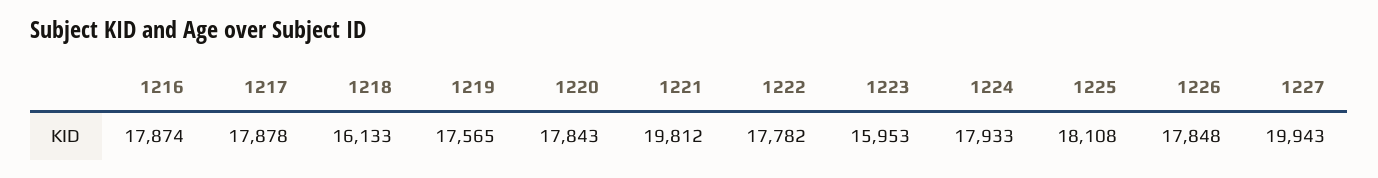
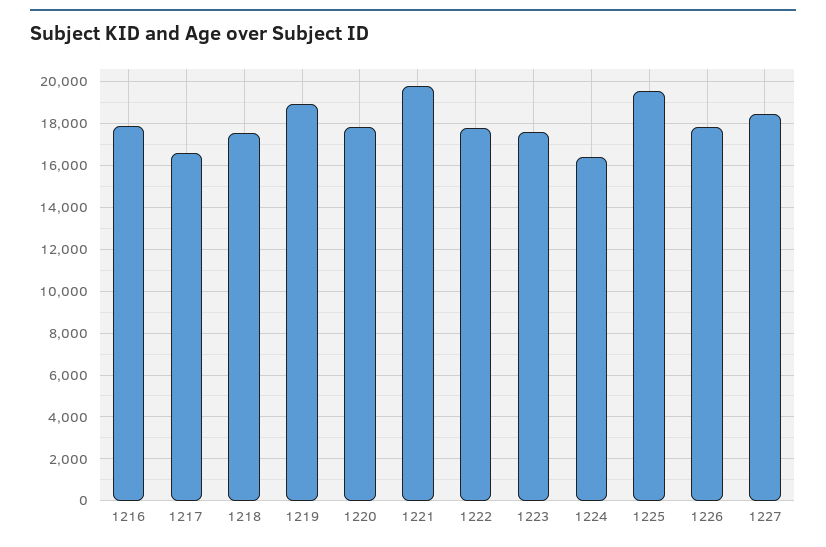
1217: 17878 -> 16500
1218: 16133 -> 17500
1219: 17565 -> 19000
1223: 15953 -> 17500
1224: 17933 -> 16500
1225: 18108 -> 19500
1227: 19943 -> 18500

